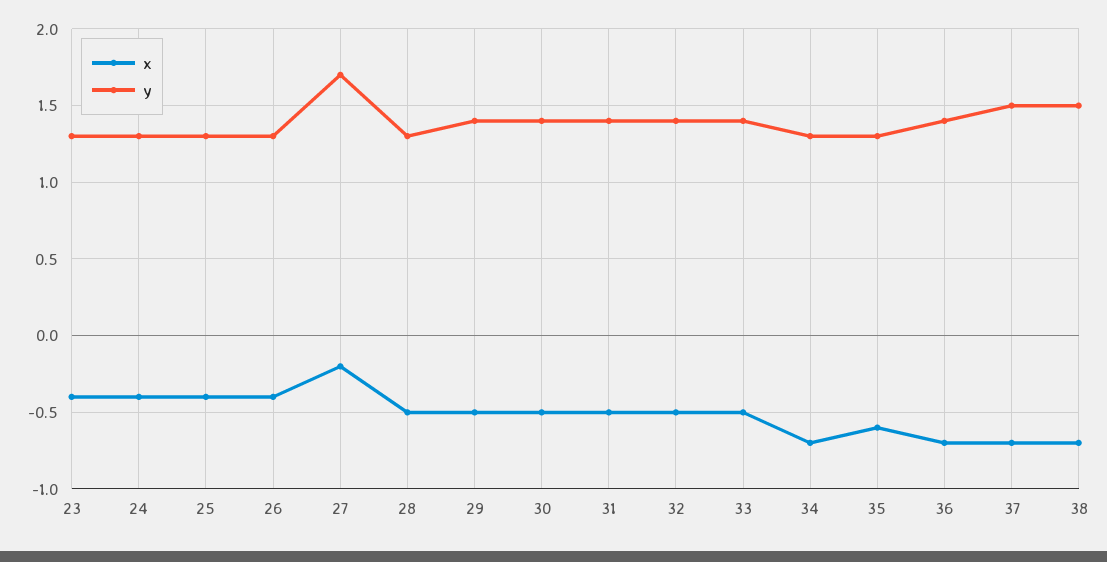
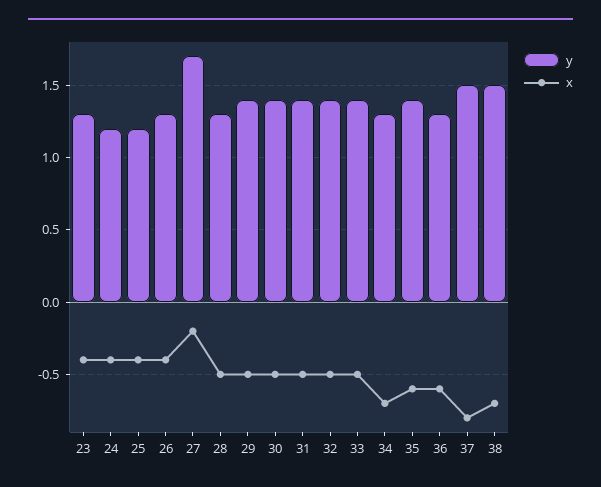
y, 24: 1.3 -> 1.2
y, 25: 1.3 -> 1.2
y, 35: 1.3 -> 1.4
x, 36: -0.7 -> -0.6
y, 36: 1.4 -> 1.3
x, 37: -0.7 -> -0.8

